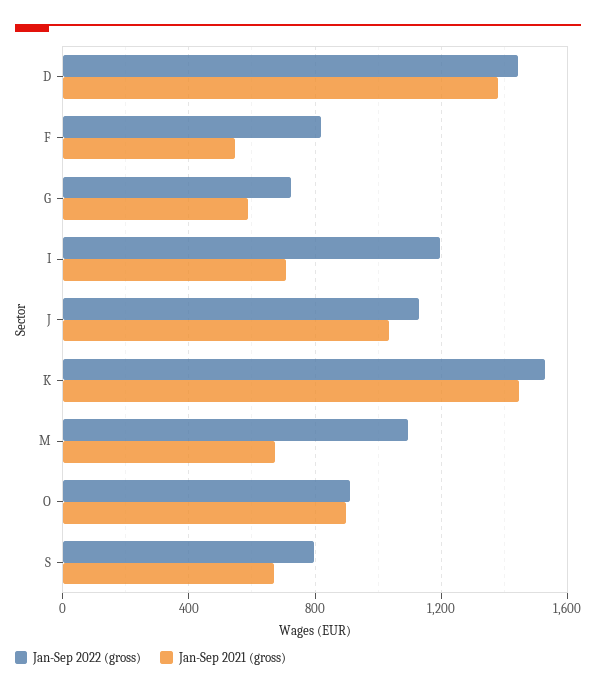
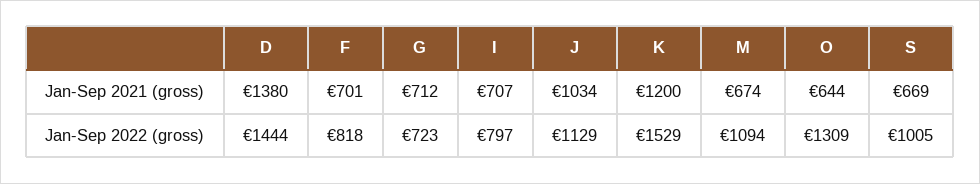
Jan-Sep 2021 (gross), F: 550 -> 701
Jan-Sep 2021 (gross), G: 600 -> 712
Jan-Sep 2022 (gross), I: 1200 -> 797
Jan-Sep 2021 (gross), K: 1450 -> 1200
Jan-Sep 2022 (gross), O: 900 -> 1309
Jan-Sep 2021 (gross), O: 900 -> 644
Jan-Sep 2022 (gross), S: 800 -> 1005

